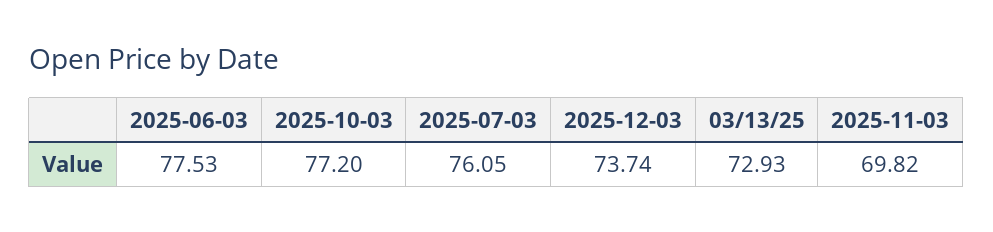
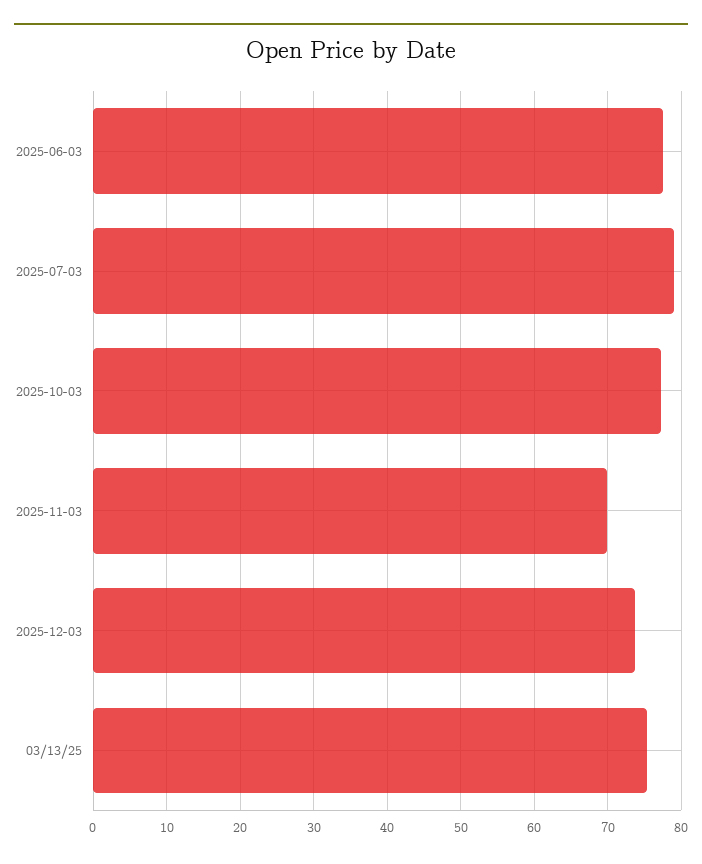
2025-07-03: 76.05 -> 79
03/13/25: 72.93 -> 75

